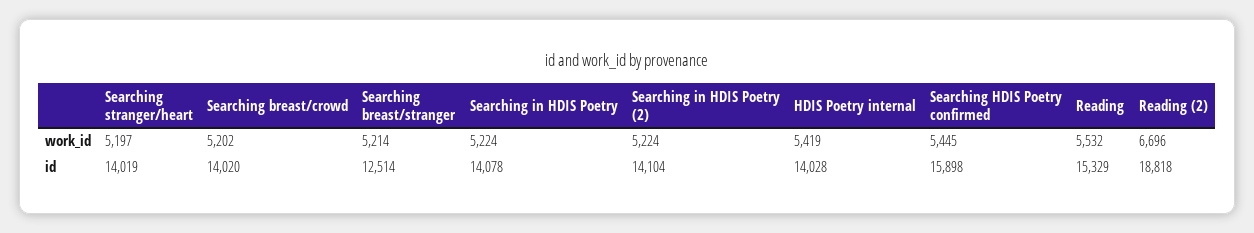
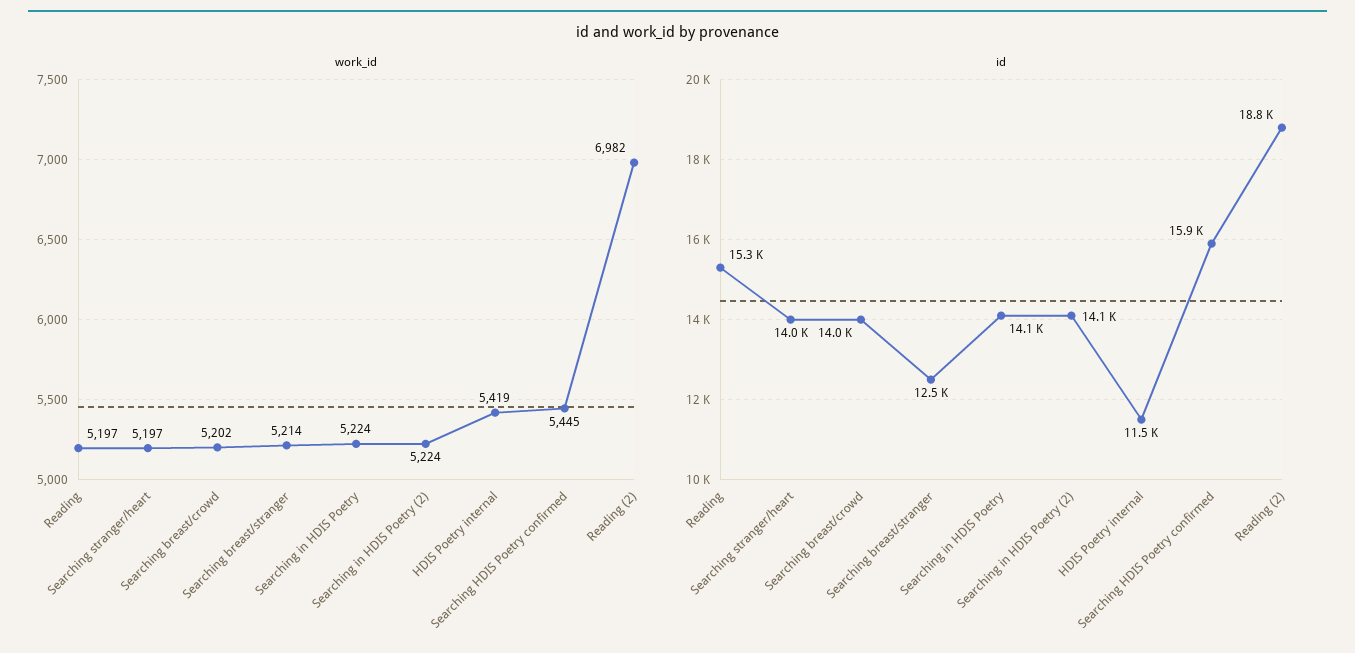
work_id, Reading: 5532 -> 5197
work_id, Reading (2): 6696 -> 6982
id, HDIS Poetry internal: 14028 -> 11500

